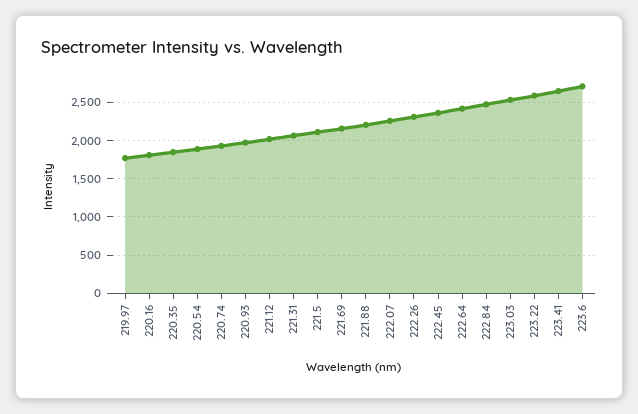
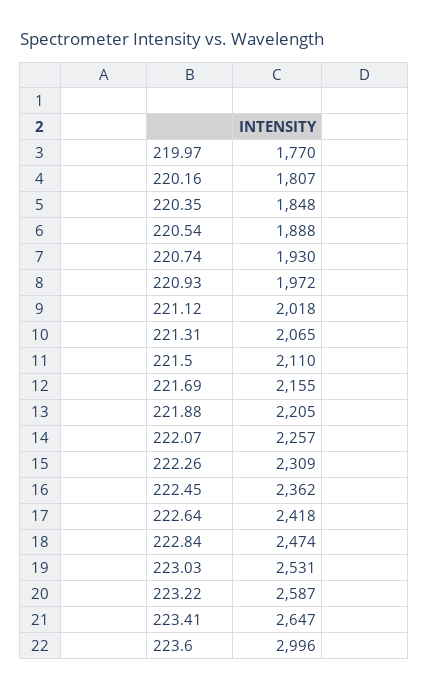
223.6: 2700 -> 2996

